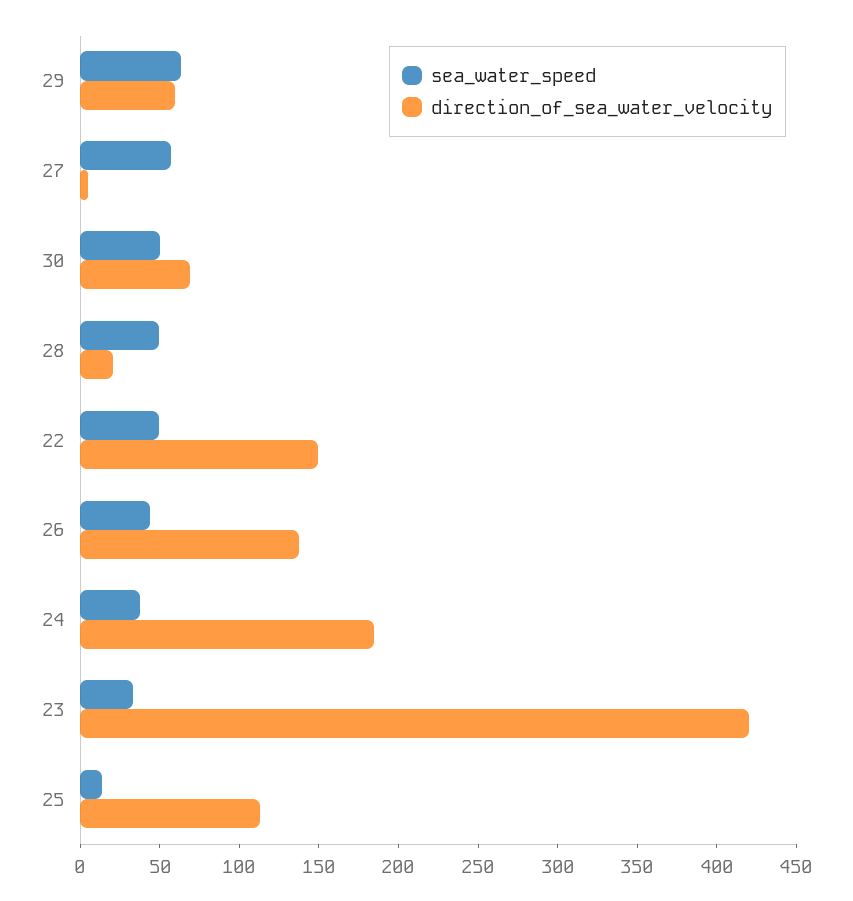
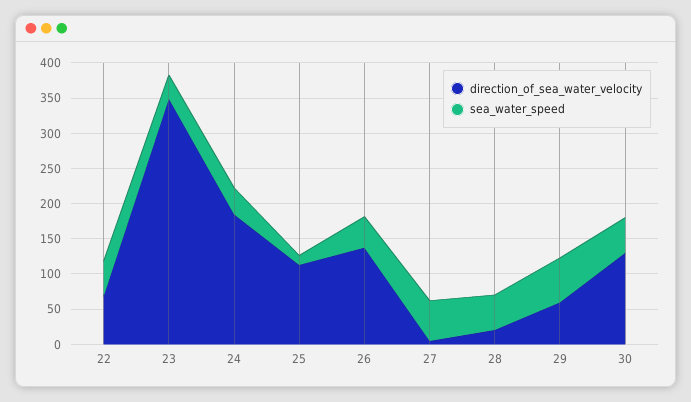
direction_of_sea_water_velocity, 30: 70 -> 125
direction_of_sea_water_velocity, 22: 150 -> 75
direction_of_sea_water_velocity, 23: 420 -> 350

